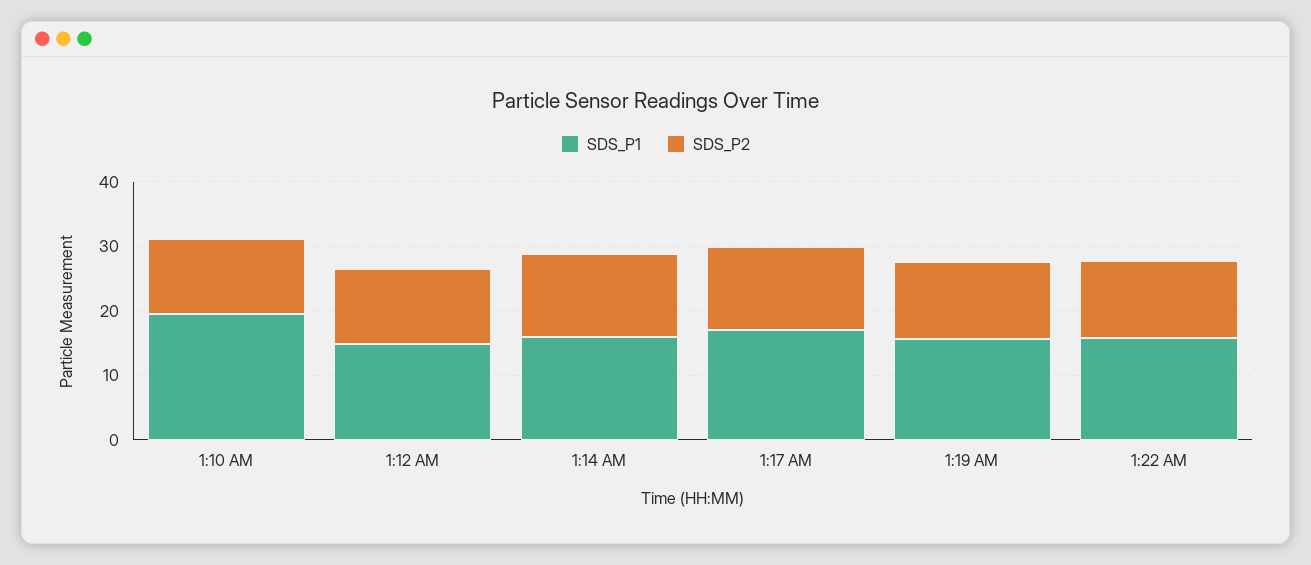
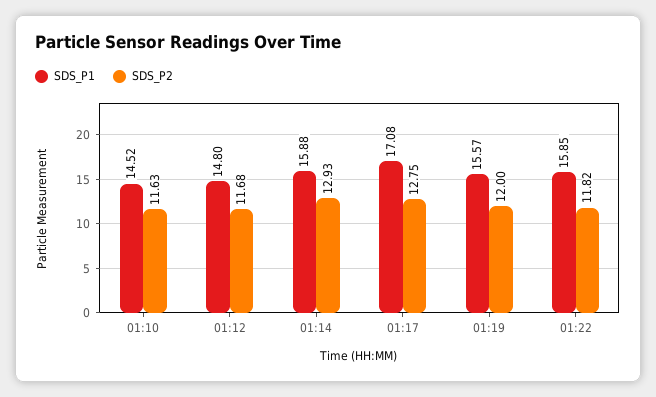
SDS_P1, 1:10 AM: 20 -> 14.52

